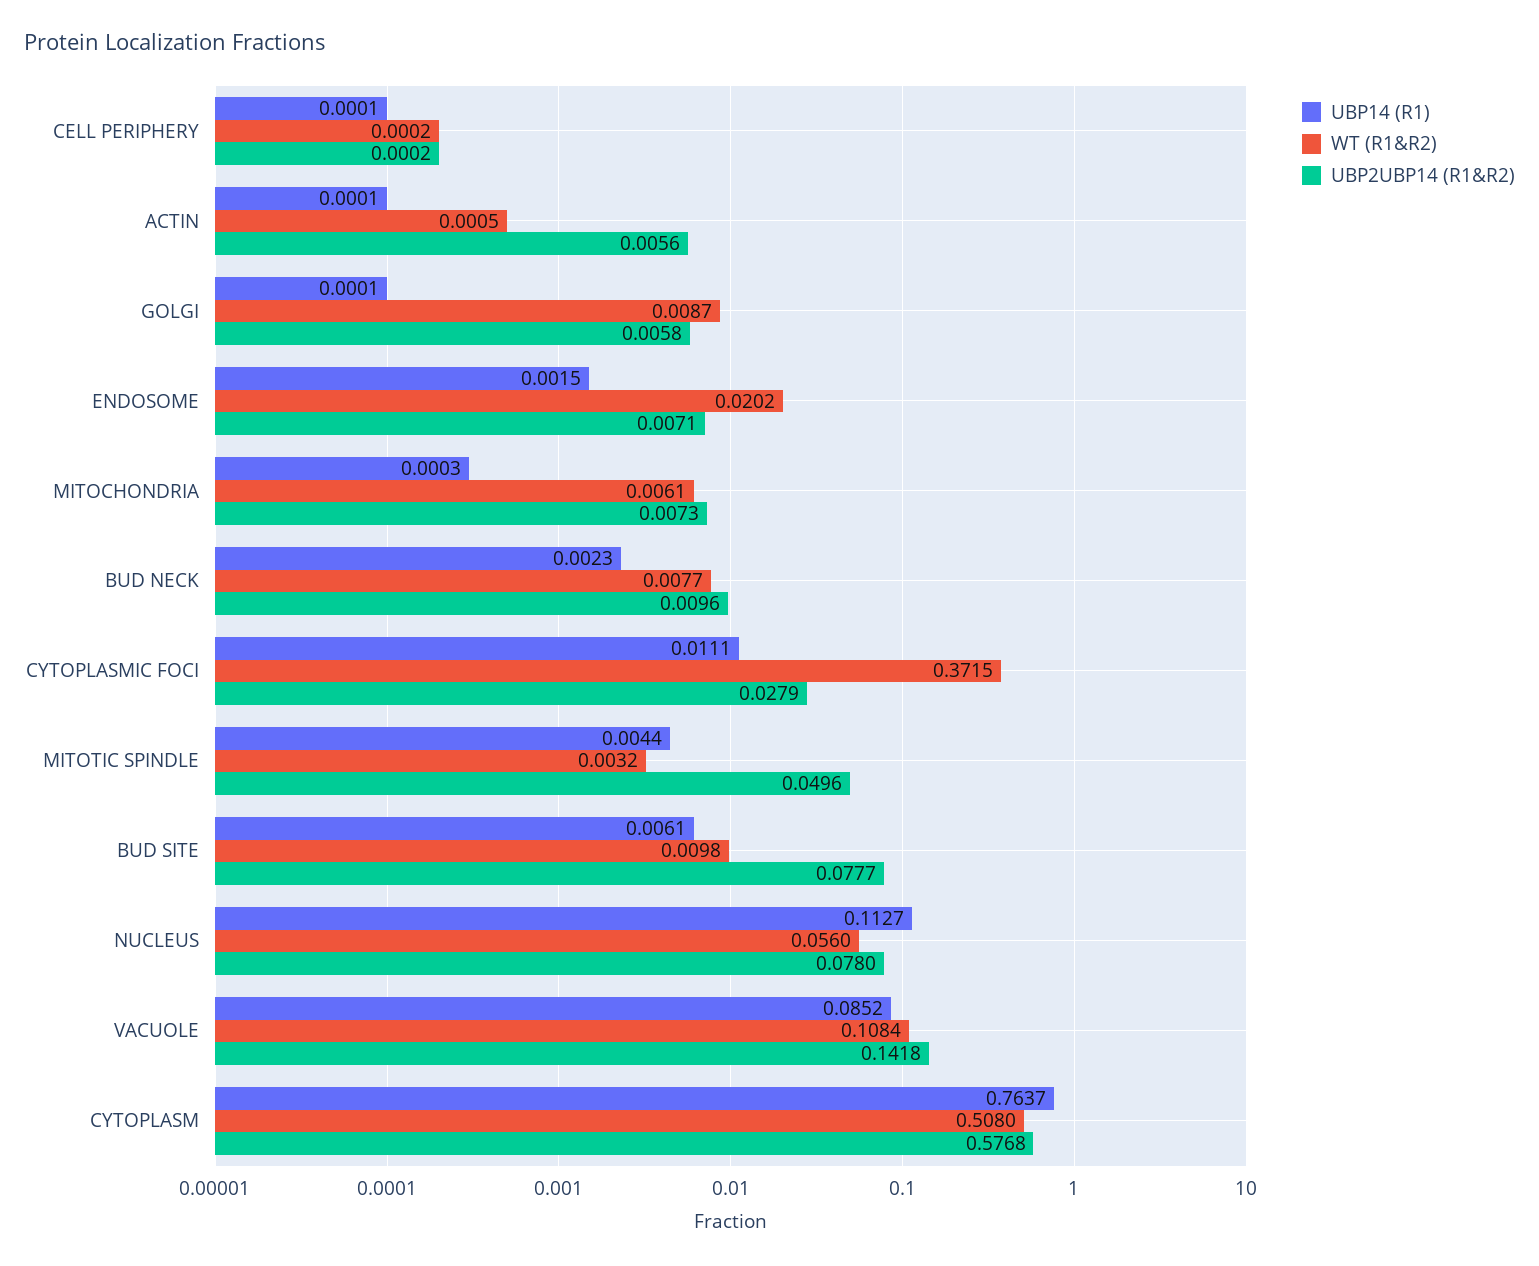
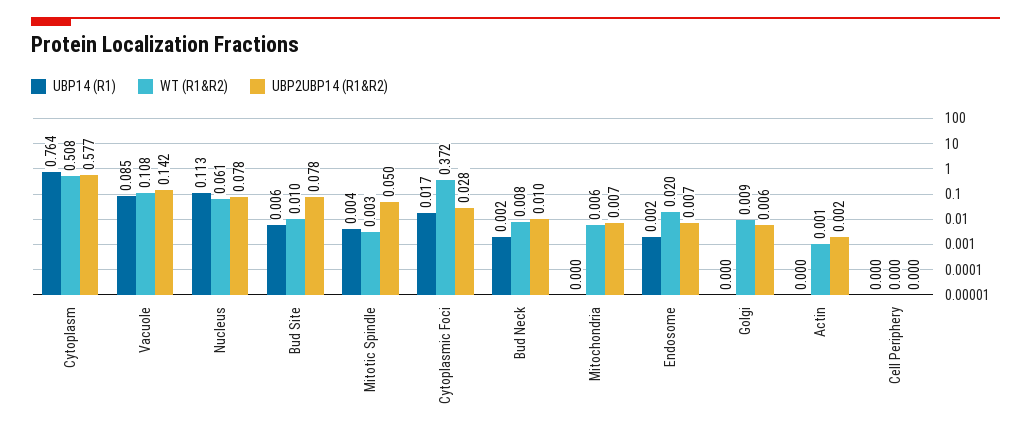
UBP2UBP14 (R1&R2), ACTIN: 0.0056 -> 0.002
UBP14 (R1), CYTOPLASMIC FOCI: 0.0111 -> 0.017
WT (R1&R2), NUCLEUS: 0.056 -> 0.061

